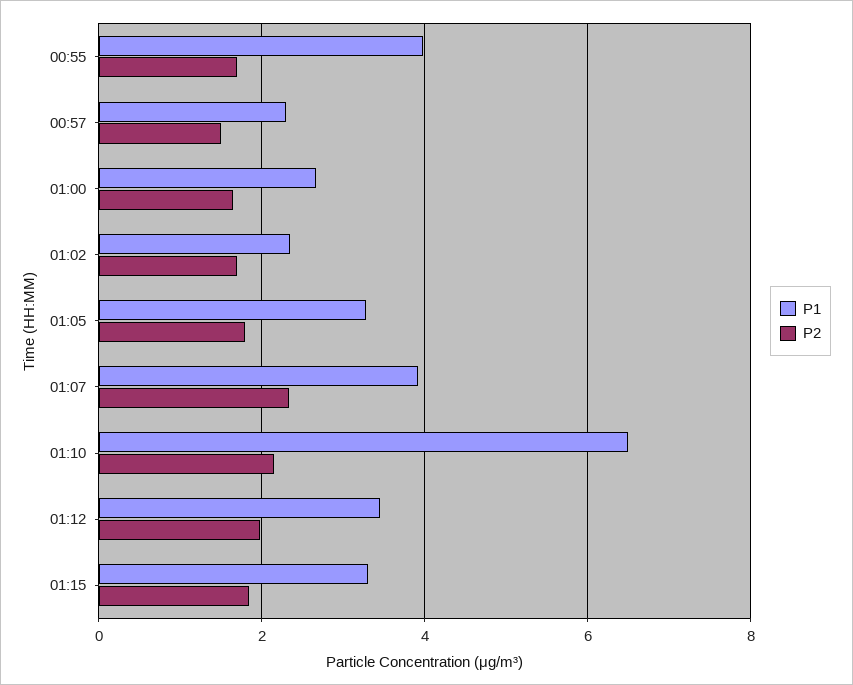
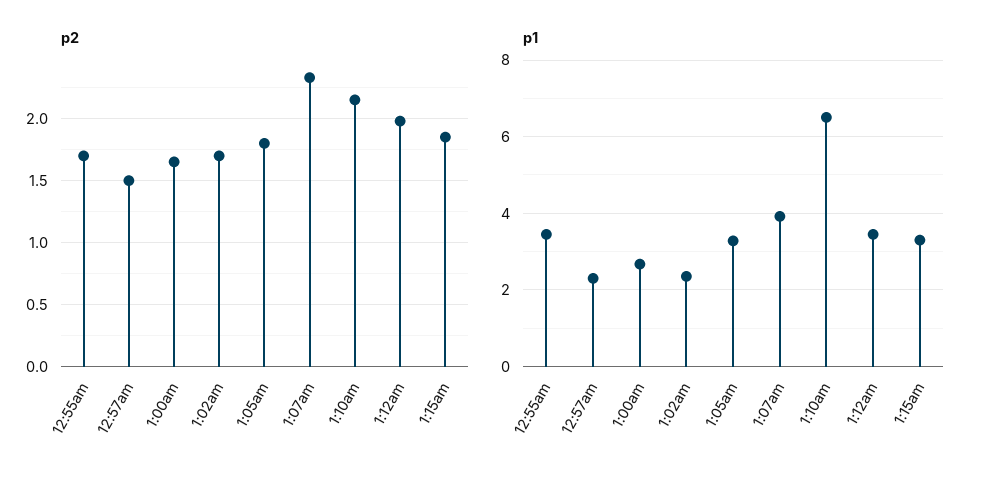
P1, 00:55: 4 -> 3.4

